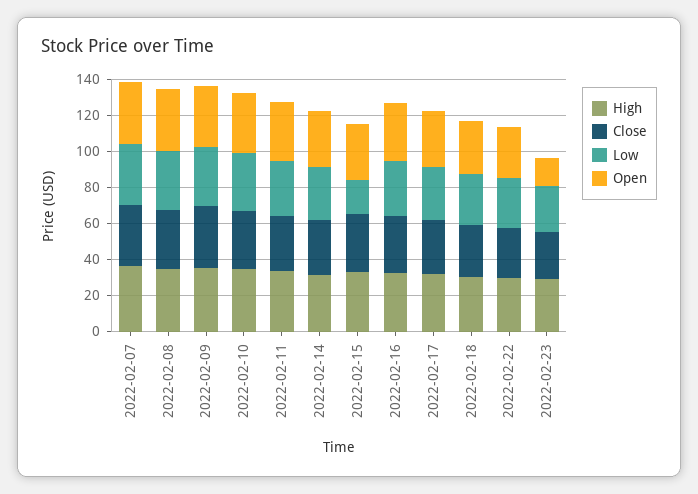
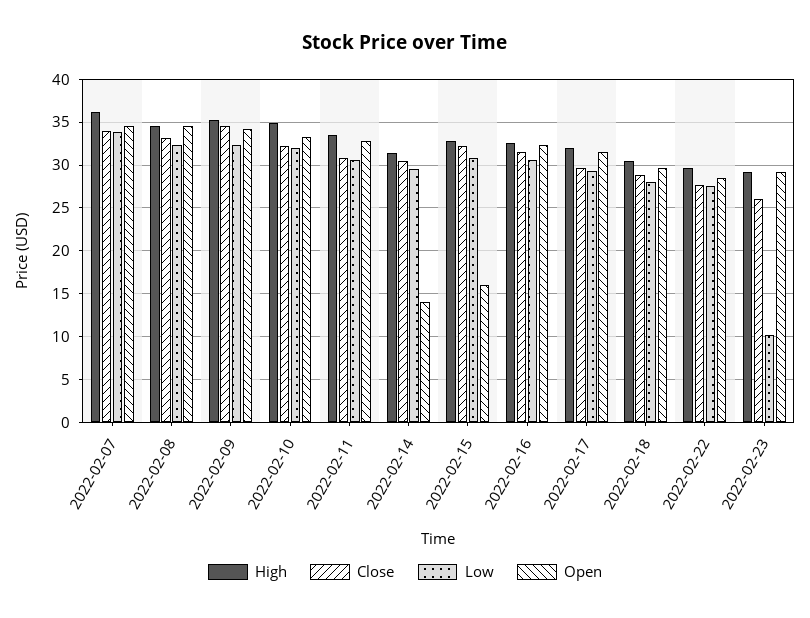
Open, 2022-02-14: 30 -> 14
Low, 2022-02-15: 20 -> 31
Open, 2022-02-15: 30 -> 16
Low, 2022-02-23: 25 -> 10
Open, 2022-02-23: 15 -> 29

